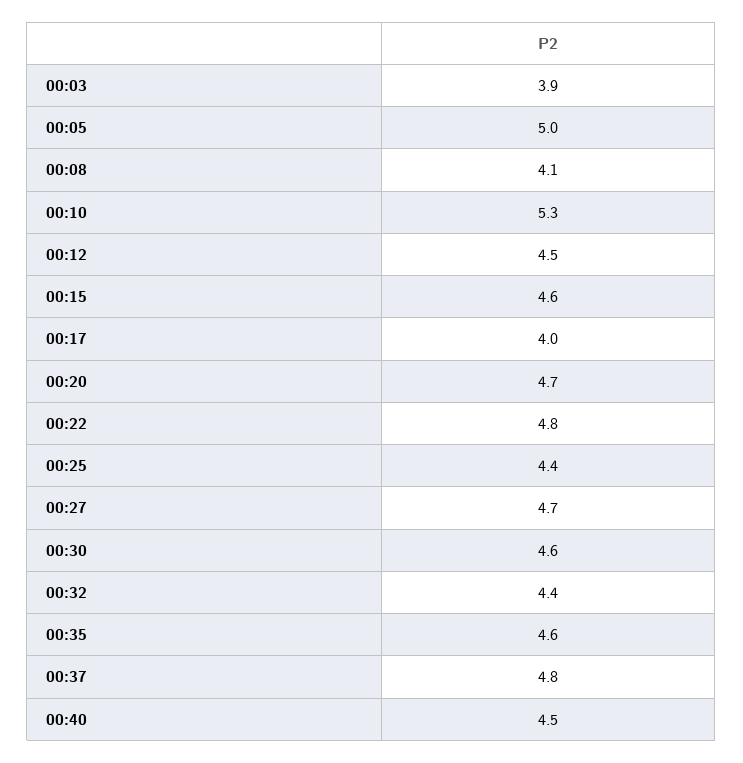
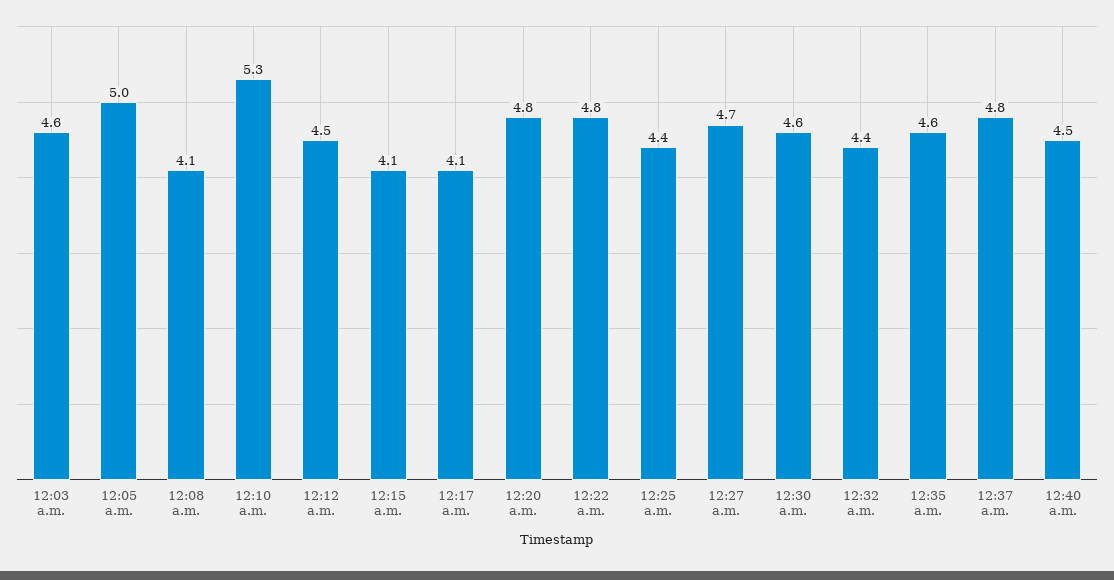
00:03: 3.9 -> 4.6
00:15: 4.6 -> 4.1
00:17: 4 -> 4.1
00:20: 4.7 -> 4.8

